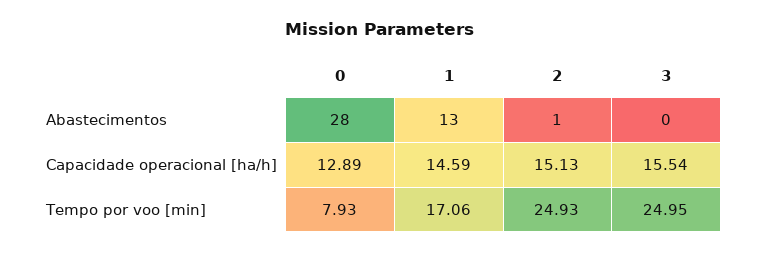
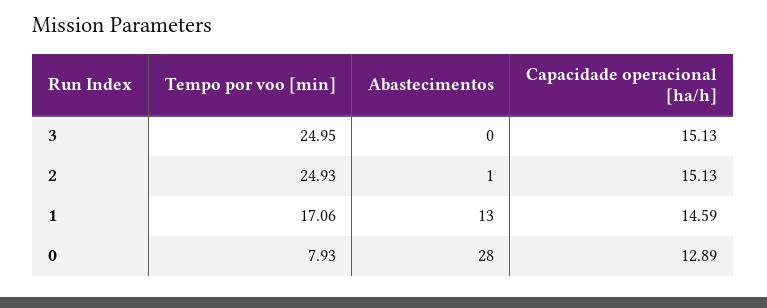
3, Capacidade operacional [ha/h]: 15.54 -> 15.13

